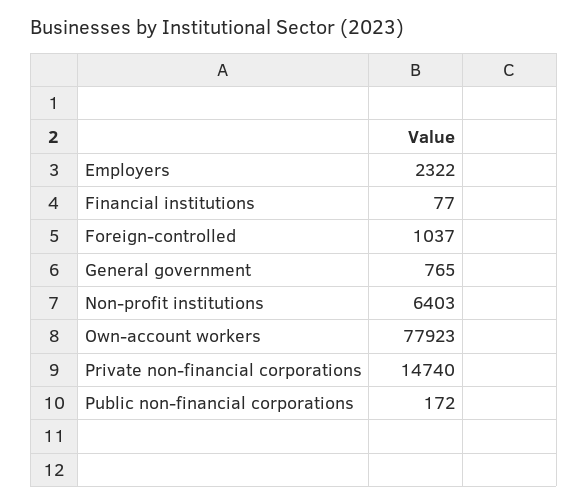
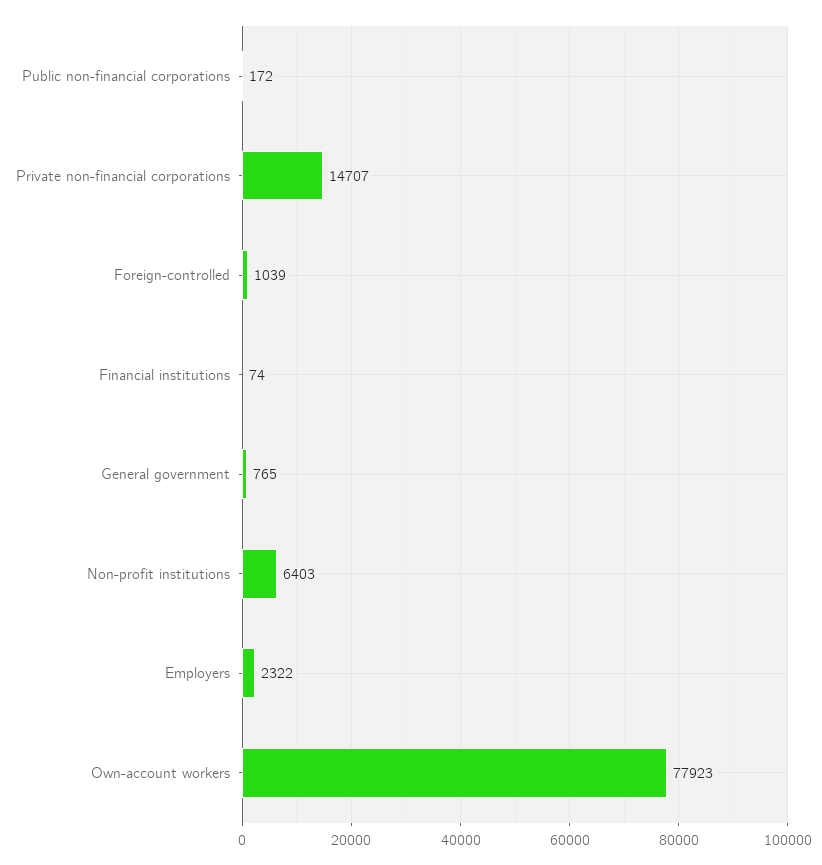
Financial institutions: 77 -> 74
Foreign-controlled: 1037 -> 1039
Private non-financial corporations: 14740 -> 14707

